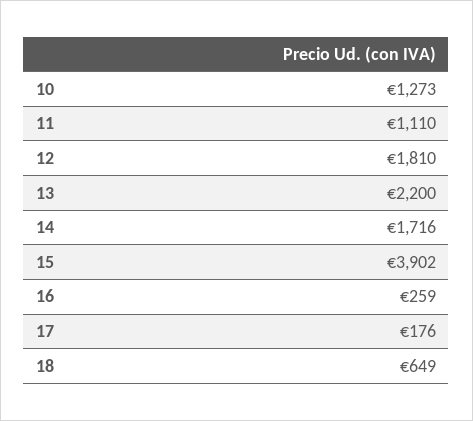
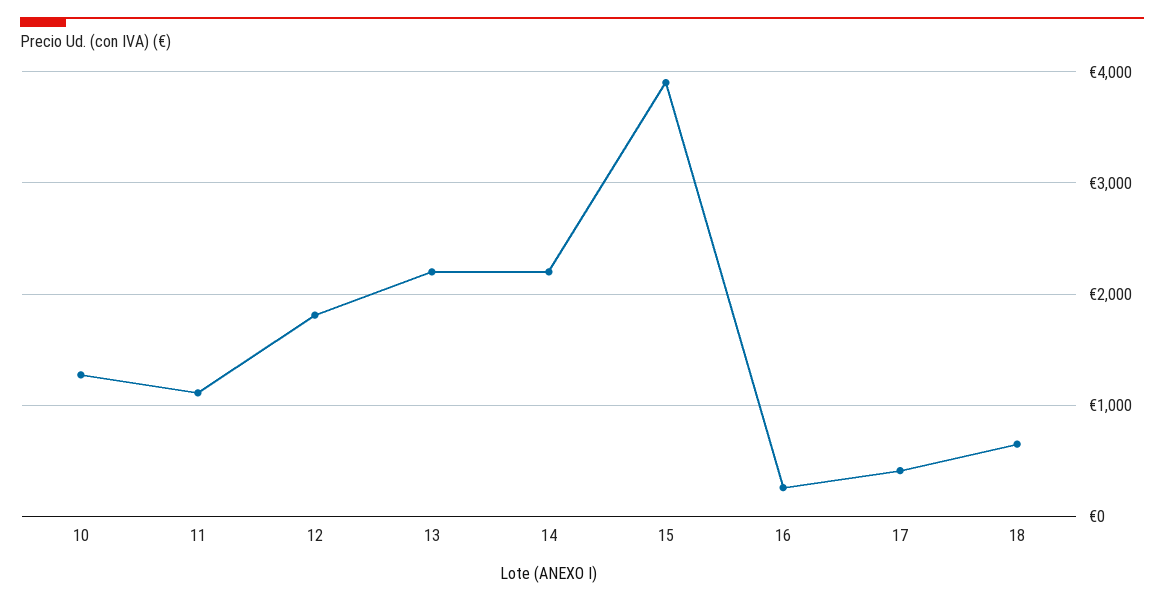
14: 1716 -> 2200
17: 176 -> 400

